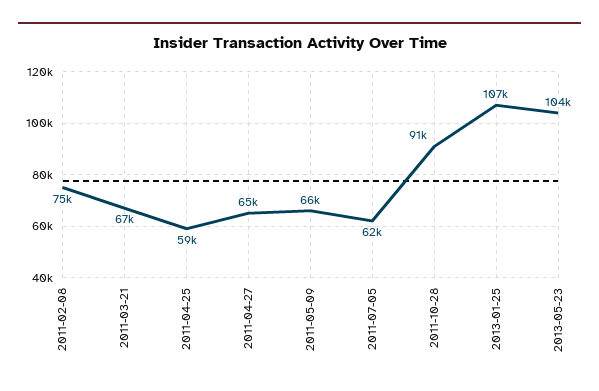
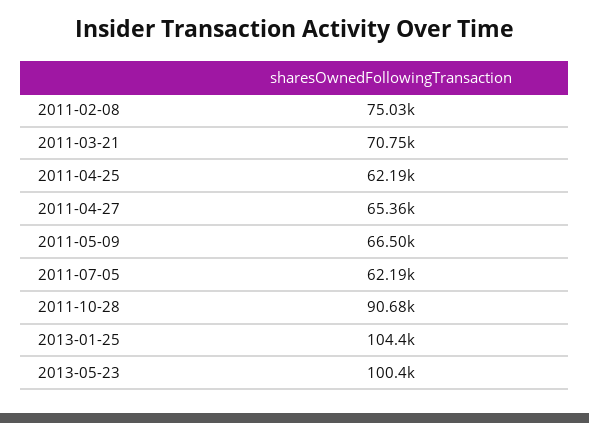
2011-03-21: 67000 -> 70750
2011-04-25: 59000 -> 62190
2013-01-25: 107000 -> 104400
2013-05-23: 104000 -> 100400

